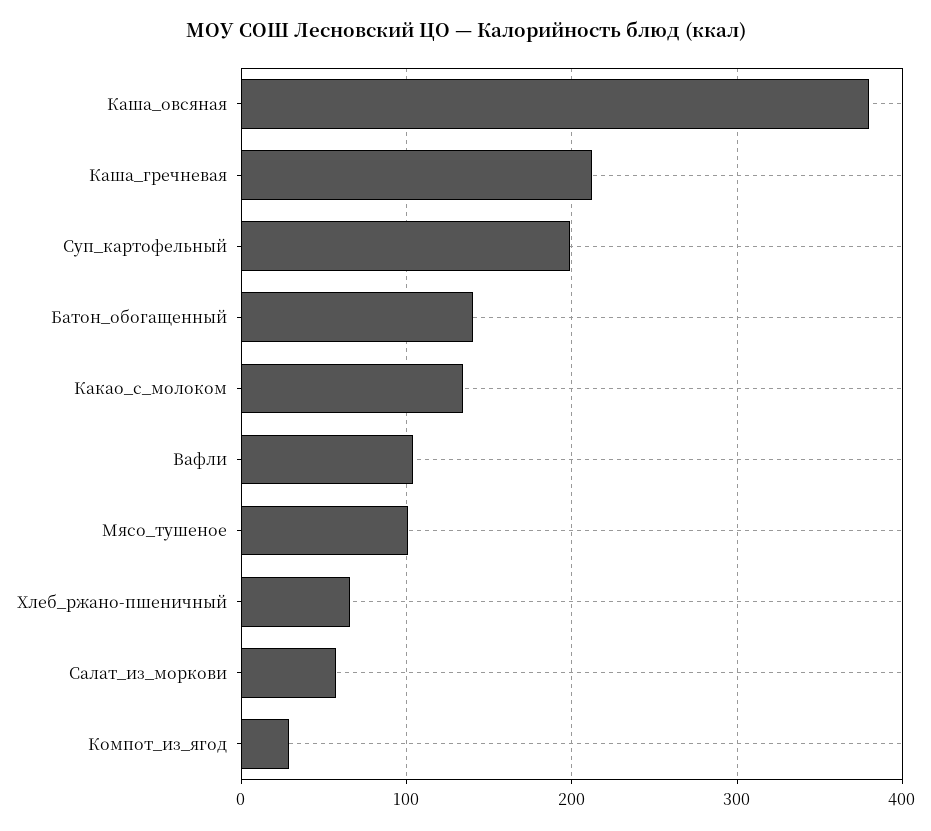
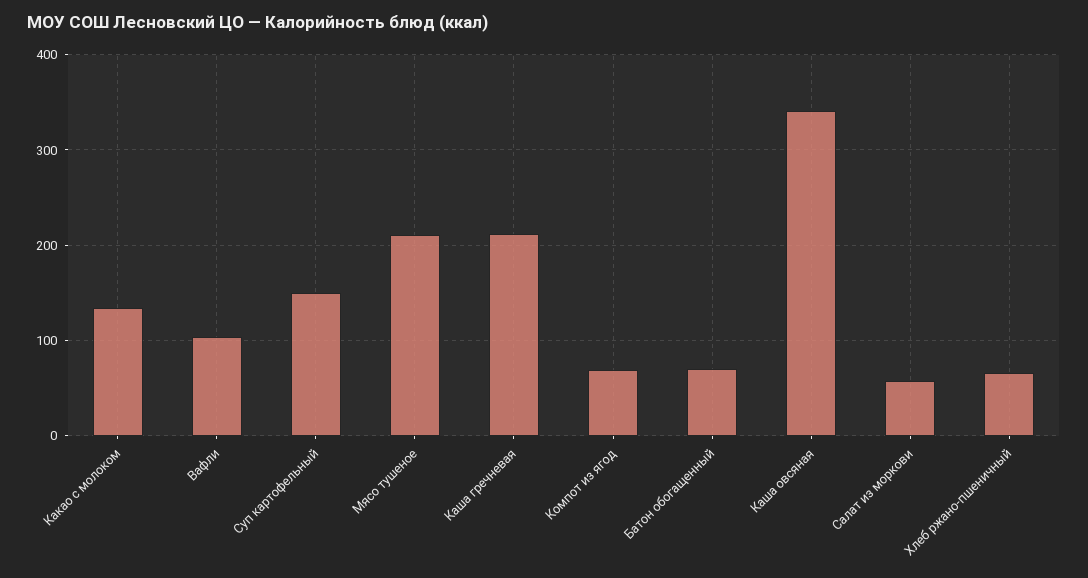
Каша_овсяная: 380 -> 340
Суп_картофельный: 200 -> 150
Батон_обогащенный: 140 -> 70
Мясо_тушеное: 100 -> 210
Компот_из_ягод: 30 -> 70

